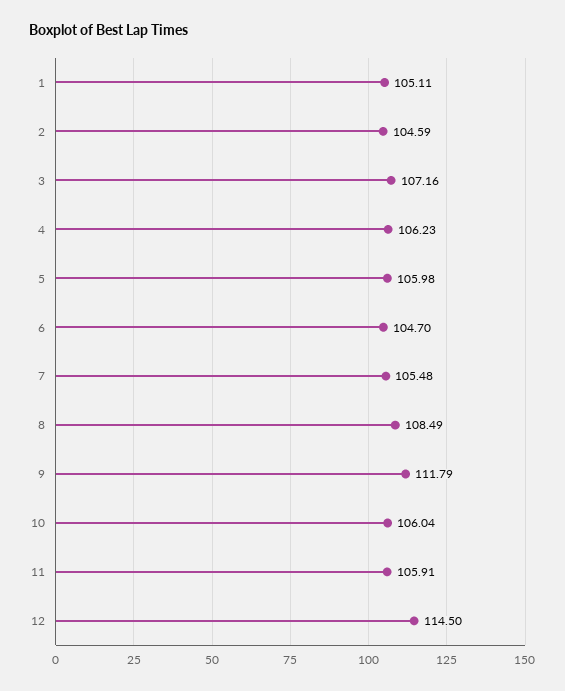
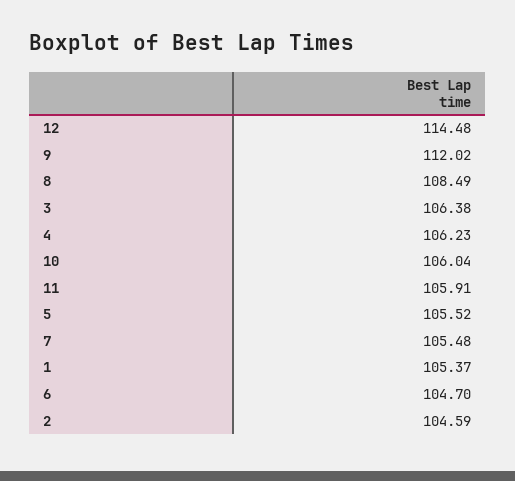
1: 105.11 -> 105.37
3: 107.16 -> 106.38
5: 105.98 -> 105.52
9: 111.79 -> 112.02
12: 114.5 -> 114.48

